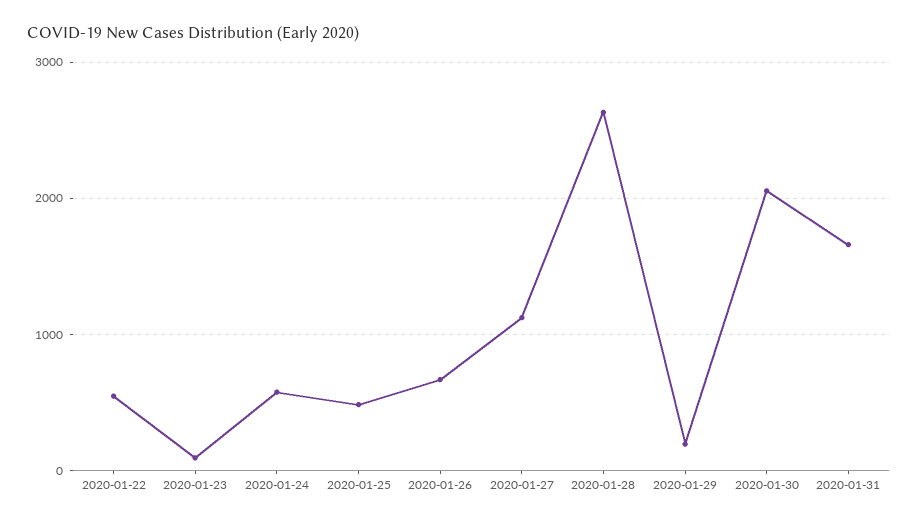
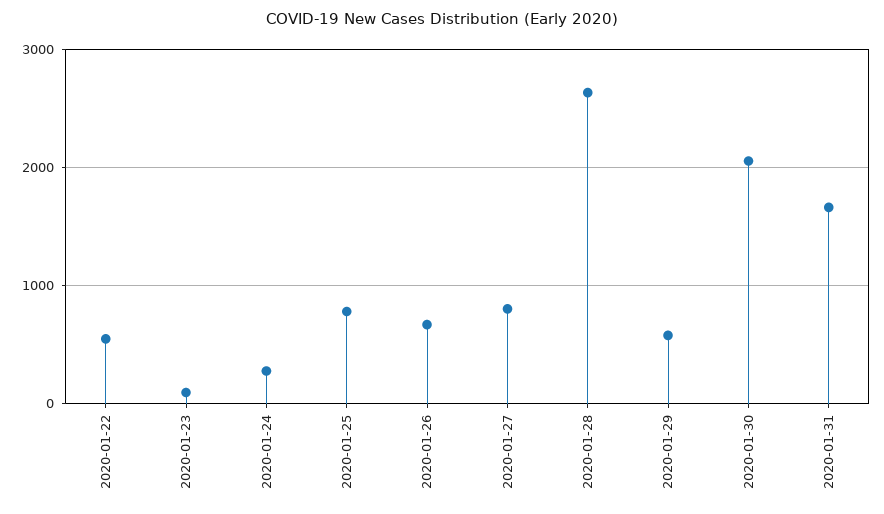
2020-01-24: 600 -> 300
2020-01-25: 500 -> 800
2020-01-27: 1100 -> 800
2020-01-29: 200 -> 600

